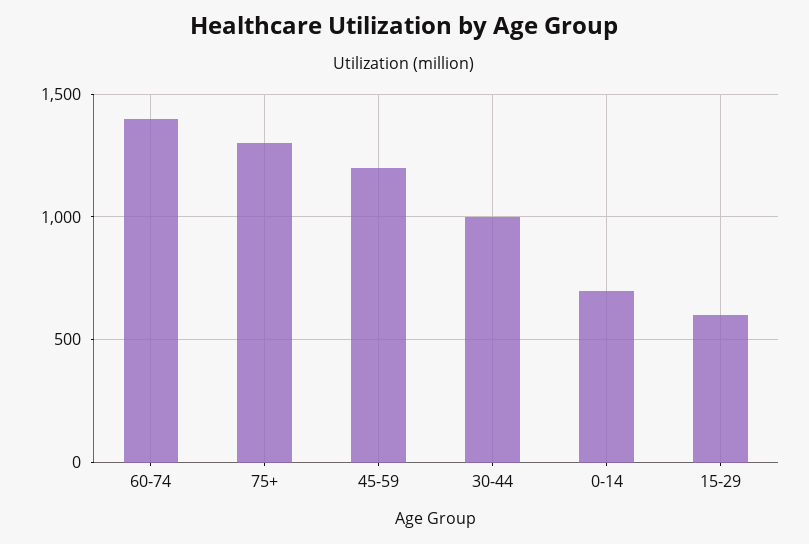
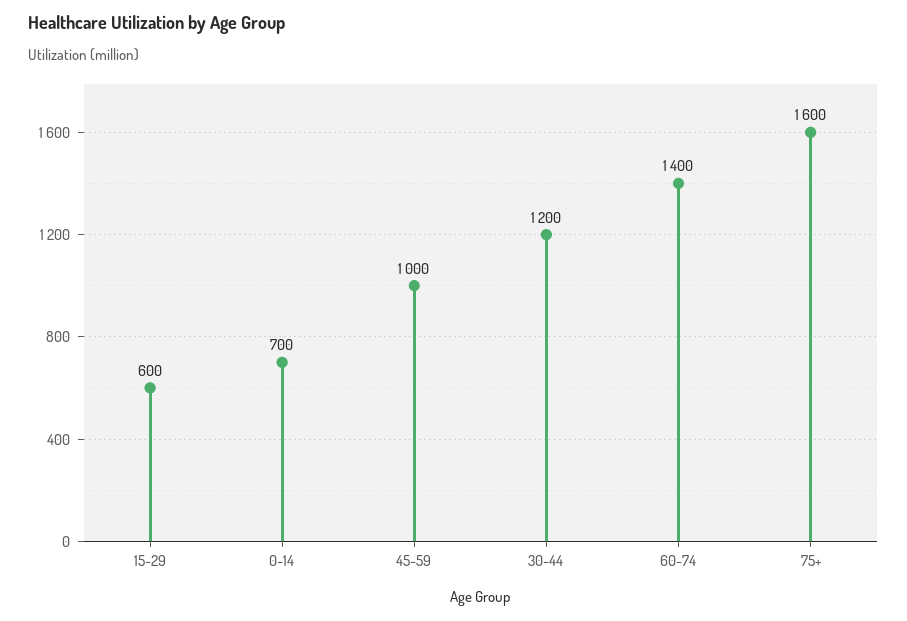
75+: 1300 -> 1600
45-59: 1200 -> 1000
30-44: 1000 -> 1200

